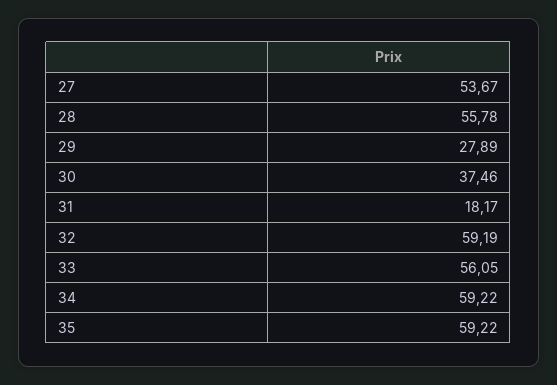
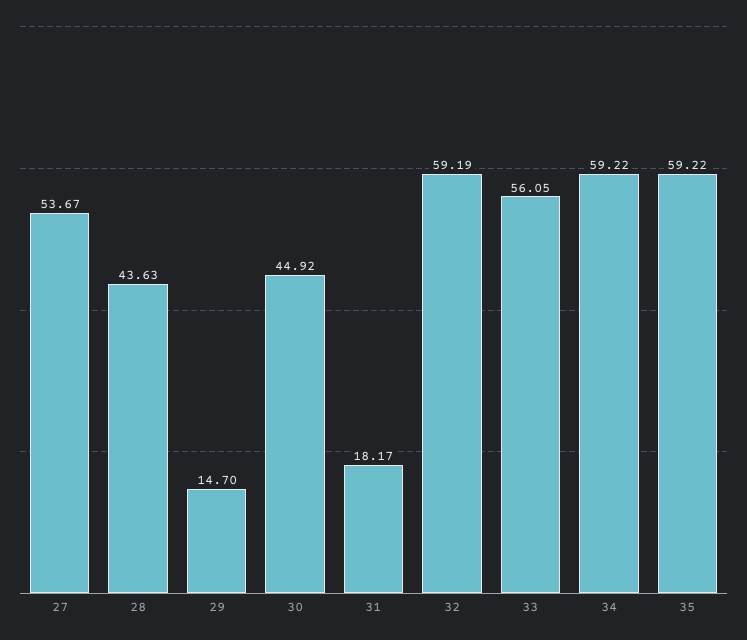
28: 55.78 -> 43.63
29: 27.89 -> 14.7
30: 37.46 -> 44.92

